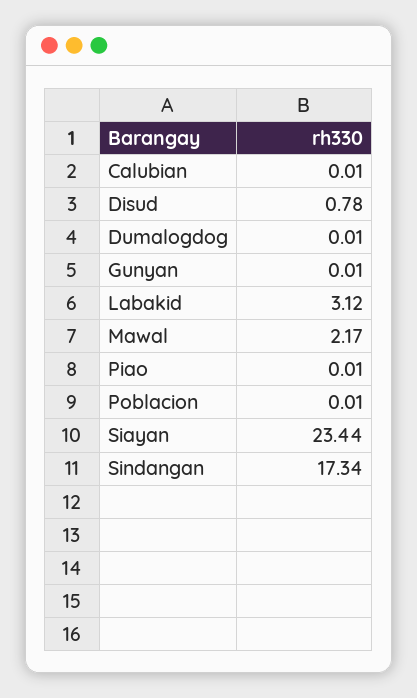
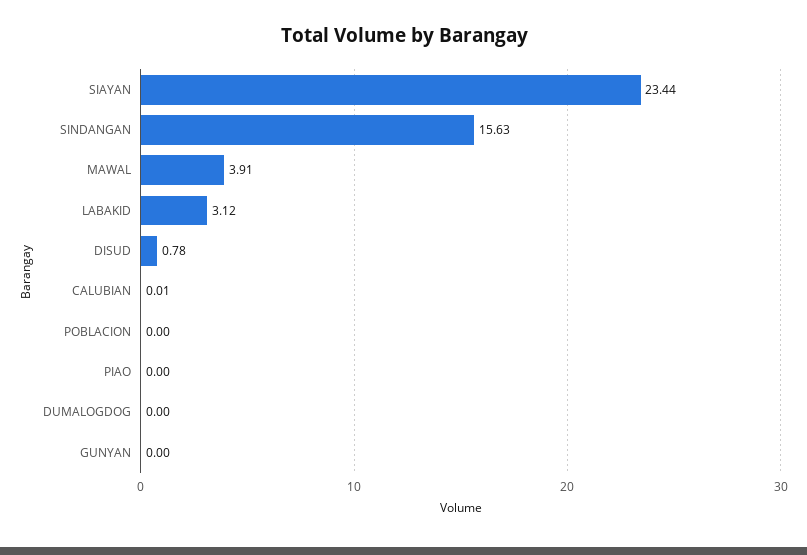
Dumalogdog: 0.01 -> 0
Gunyan: 0.01 -> 0
Mawal: 2.17 -> 3.91
Piao: 0.01 -> 0
Poblacion: 0.01 -> 0
Sindangan: 17.34 -> 15.63

